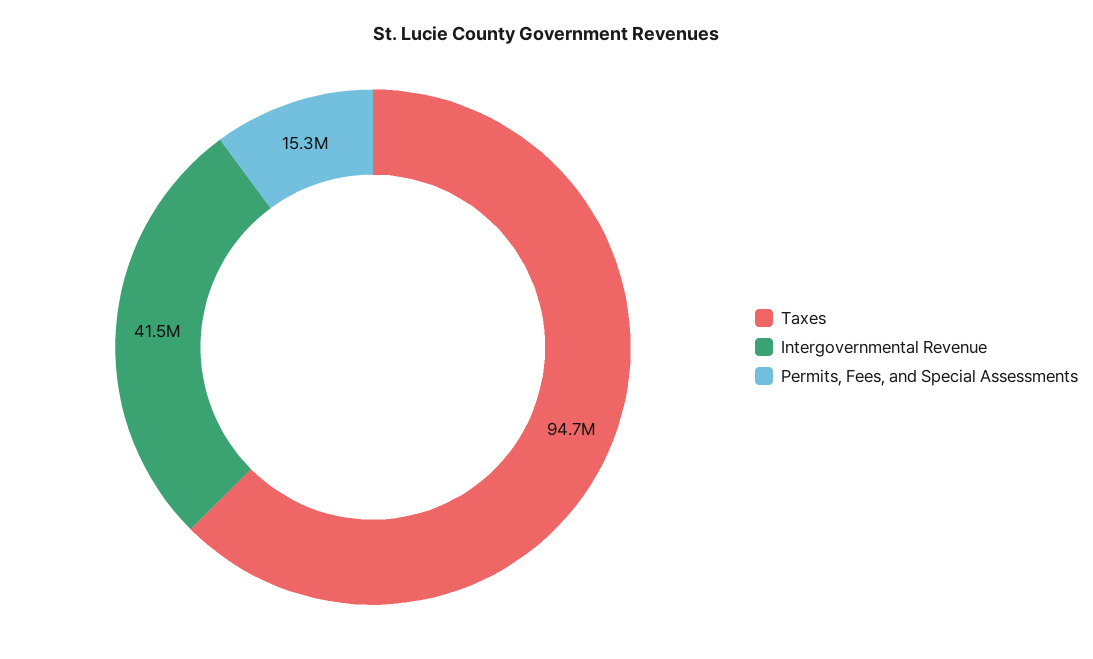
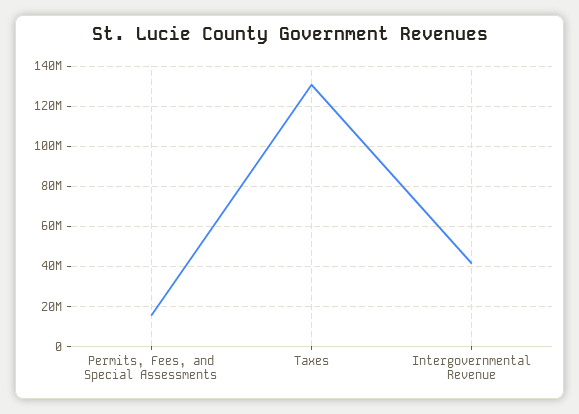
Taxes: 94700000 -> 130000000

